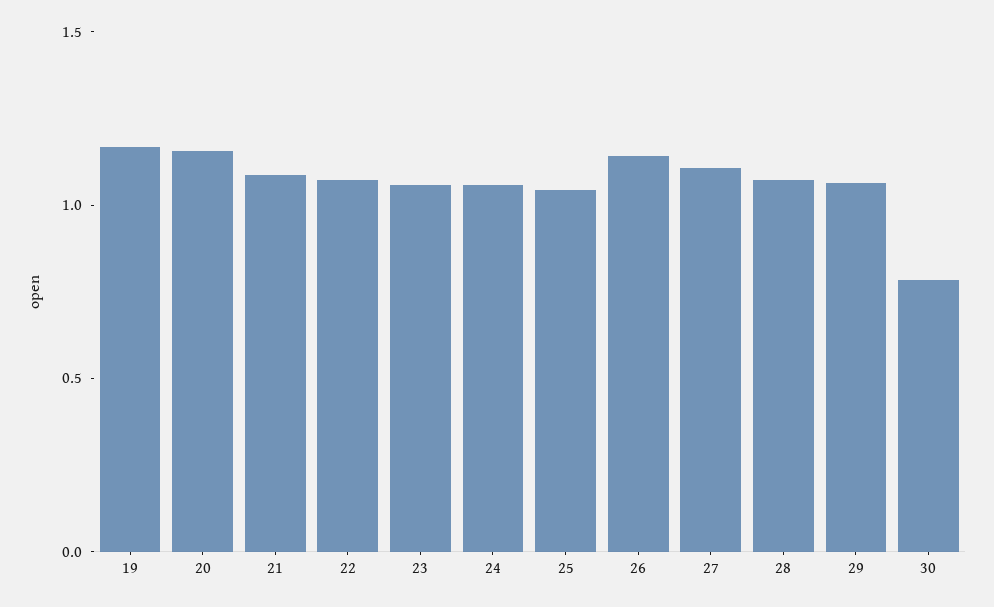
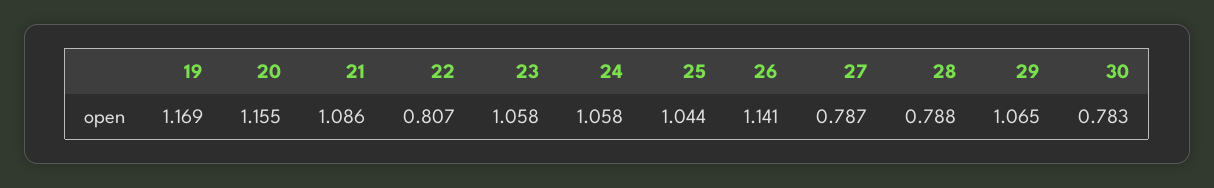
22: 1.1 -> 0.807
27: 1.1 -> 0.787
28: 1.1 -> 0.788

